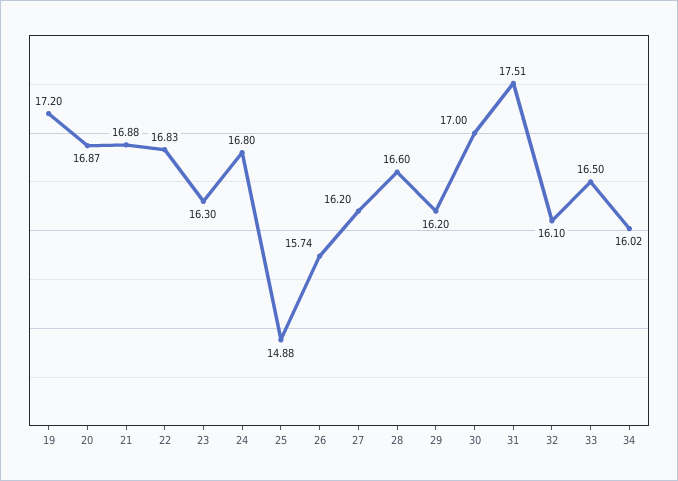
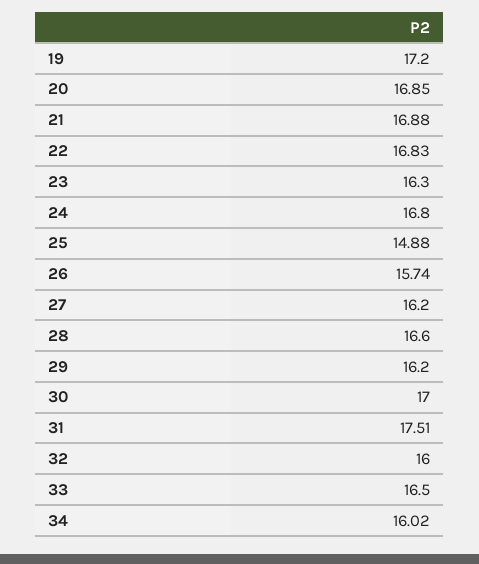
20: 16.87 -> 16.85
32: 16.1 -> 16

